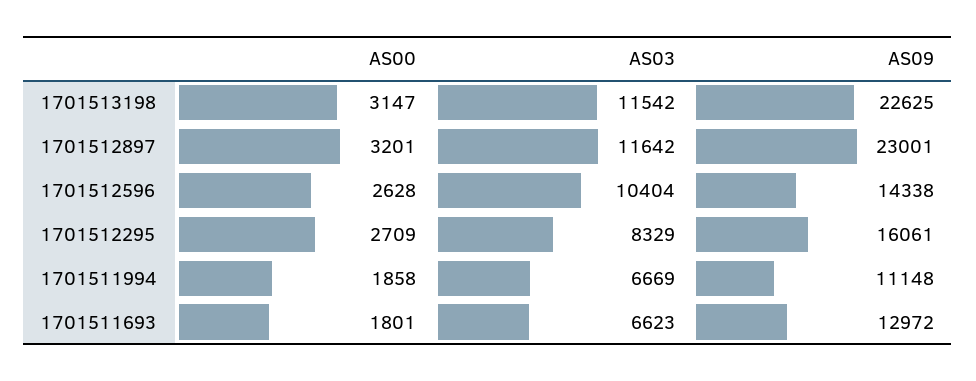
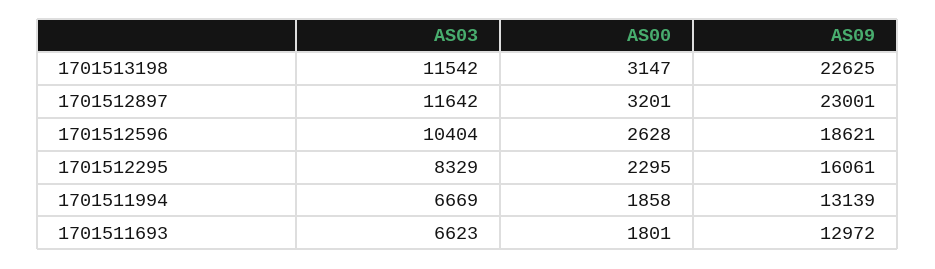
AS09, 1701512596: 14338 -> 18621
AS00, 1701512295: 2709 -> 2295
AS09, 1701511994: 11148 -> 13139

